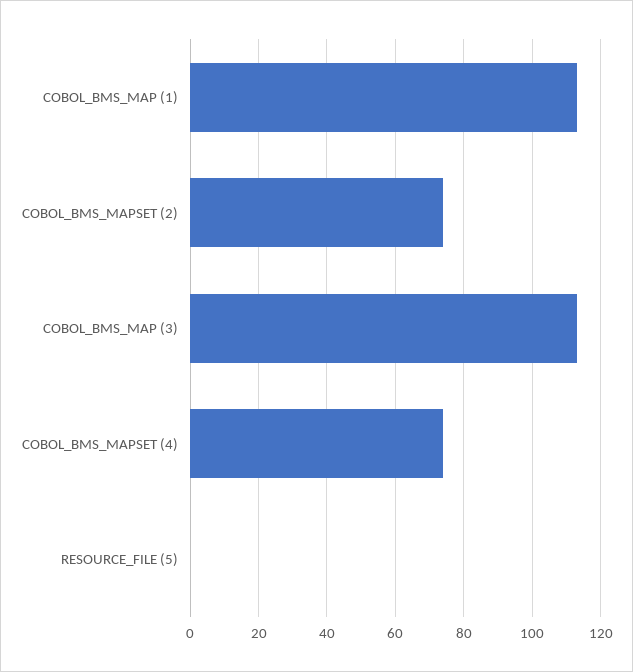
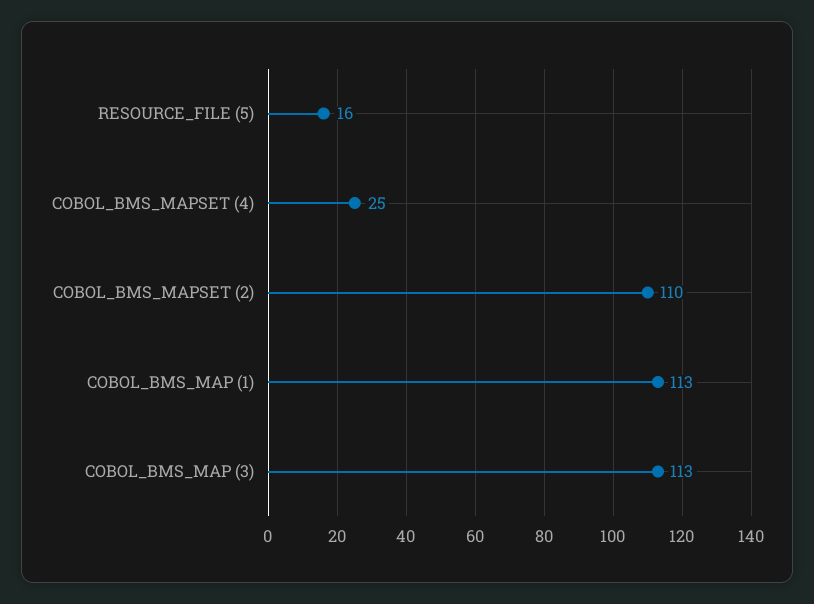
COBOL_BMS_MAPSET (2): 75 -> 110
COBOL_BMS_MAPSET (4): 75 -> 25
RESOURCE_FILE (5): 0 -> 16

